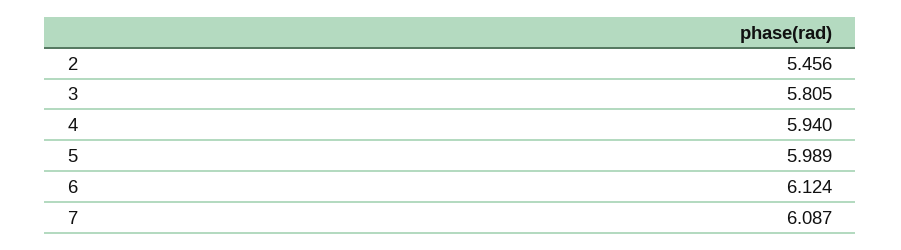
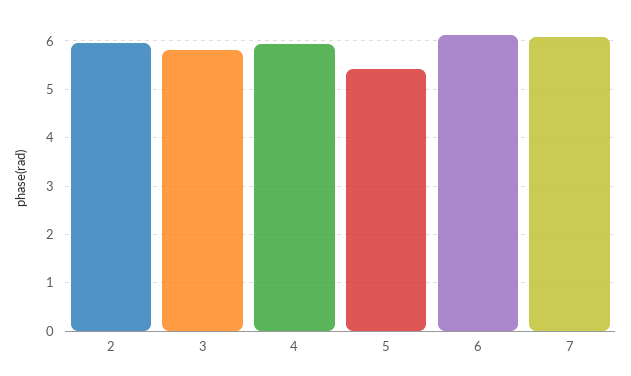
2: 5.456 -> 6
5: 5.989 -> 5.4

